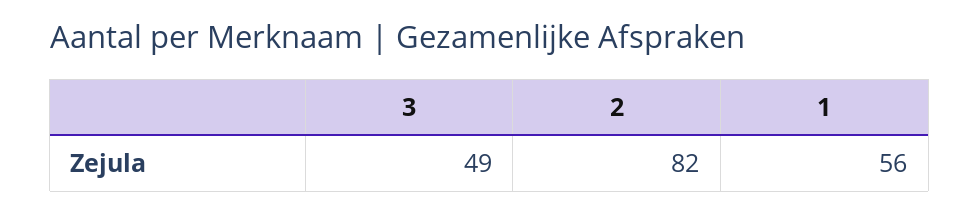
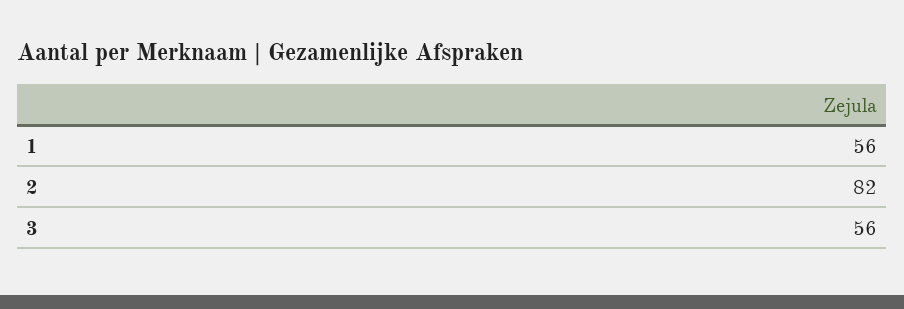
3: 49 -> 56

